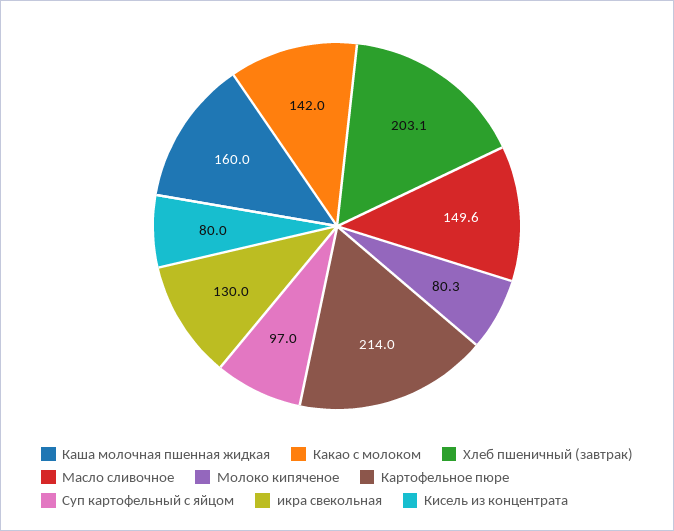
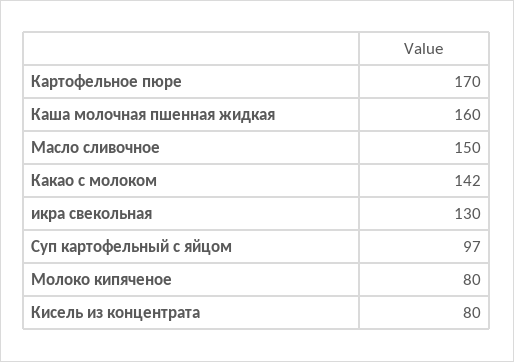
Хлеб пшеничный (завтрак): 203.1 -> none
Картофельное пюре: 214 -> 170

